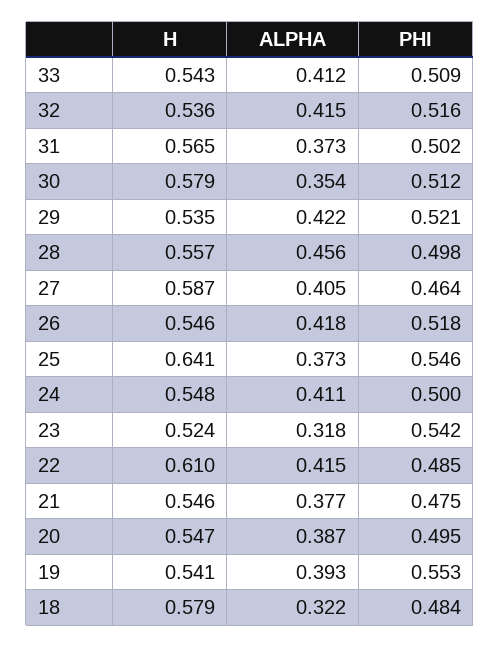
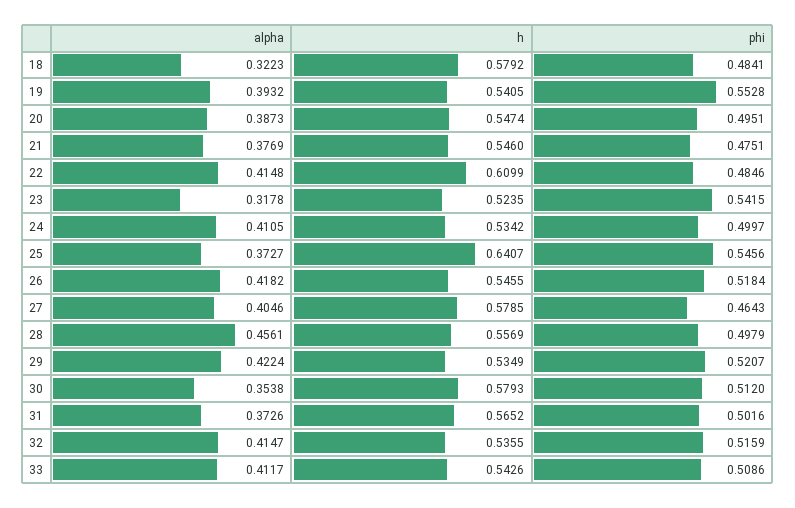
H, 27: 0.587 -> 0.5785
H, 24: 0.548 -> 0.5342

